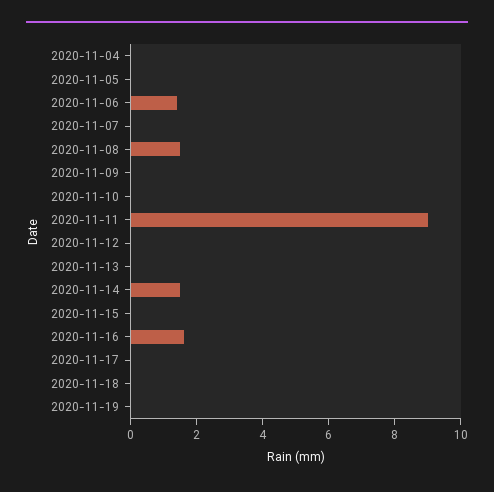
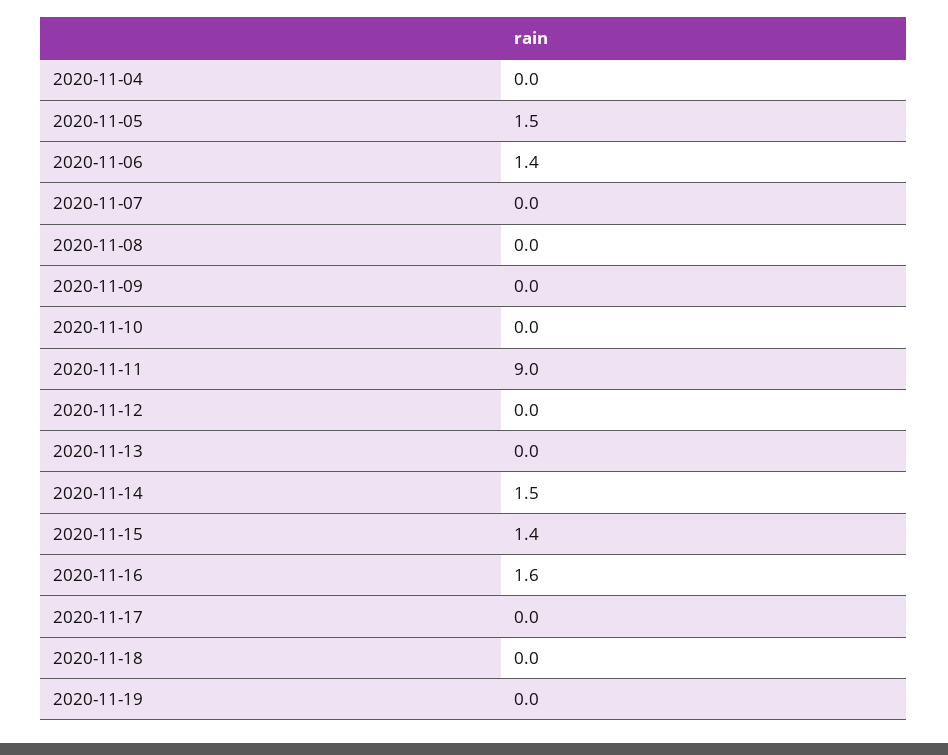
2020-11-05: 0 -> 1.5
2020-11-08: 1.5 -> 0
2020-11-15: 0 -> 1.4

